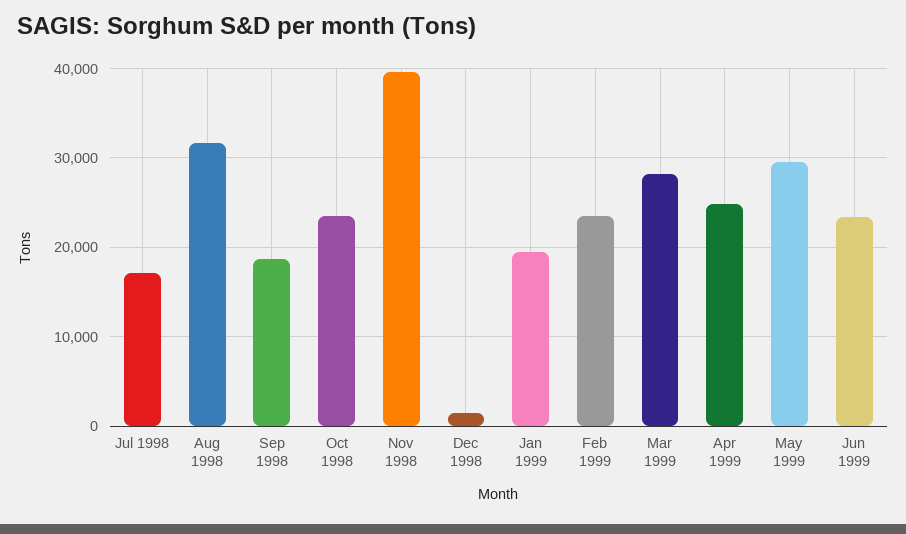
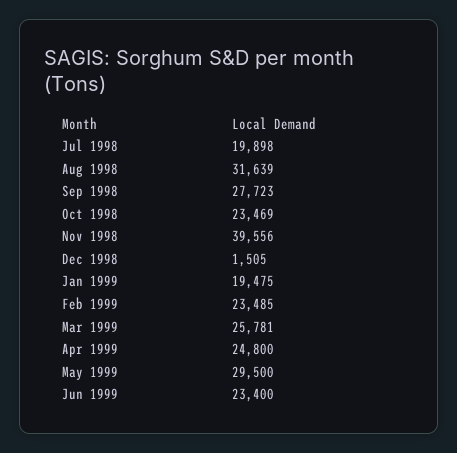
Jul 1998: 17000 -> 19898
Sep 1998: 19000 -> 27723
Mar 1999: 28000 -> 25781

